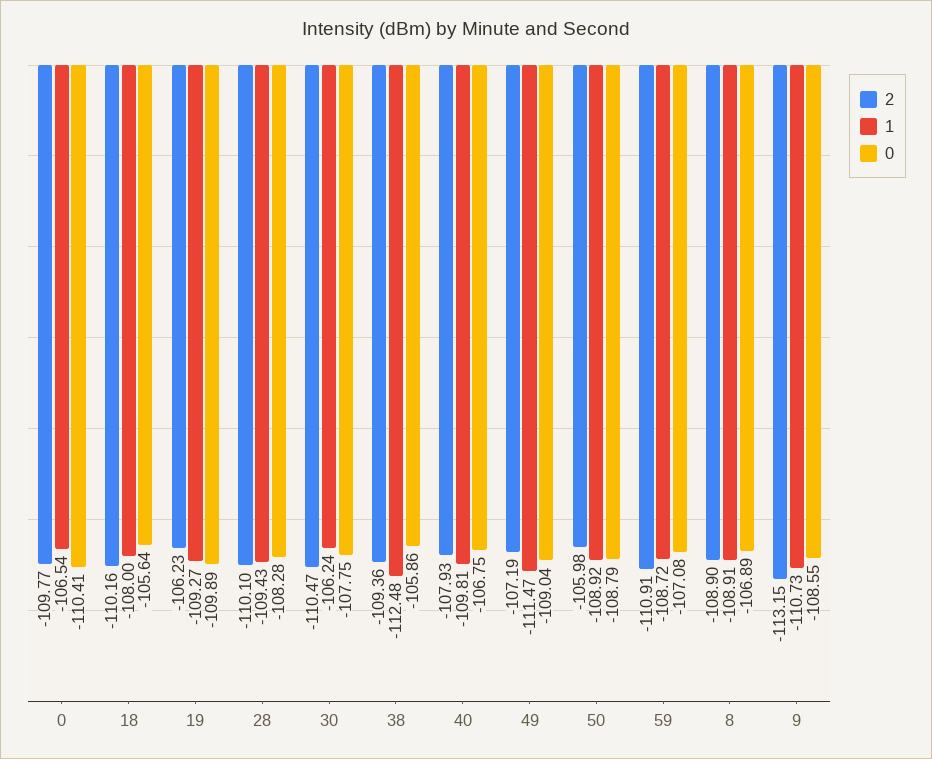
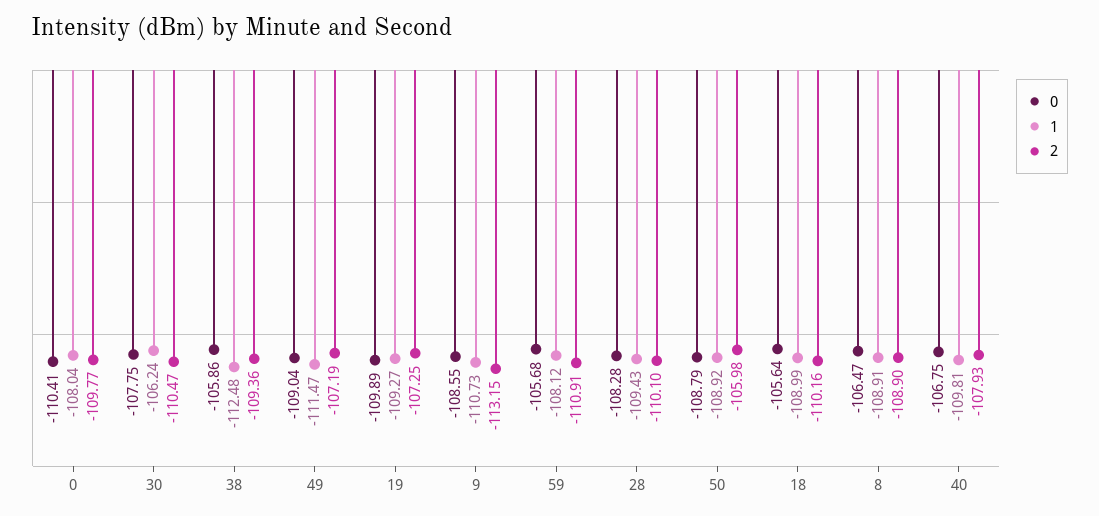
1, 0: -106.54 -> -108.04
1, 18: -108 -> -108.99
2, 19: -106.23 -> -107.25
1, 59: -108.72 -> -108.12
0, 59: -107.08 -> -105.68
0, 8: -106.89 -> -106.47

